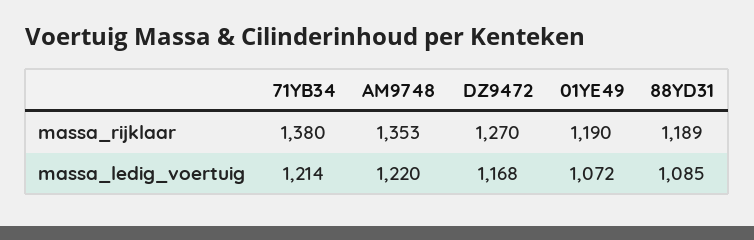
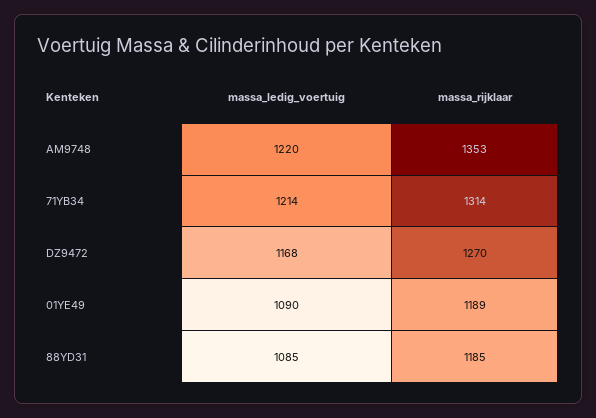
71YB34, massa_rijklaar: 1380 -> 1314
01YE49, massa_rijklaar: 1190 -> 1189
88YD31, massa_rijklaar: 1189 -> 1185
01YE49, massa_ledig_voertuig: 1072 -> 1090

